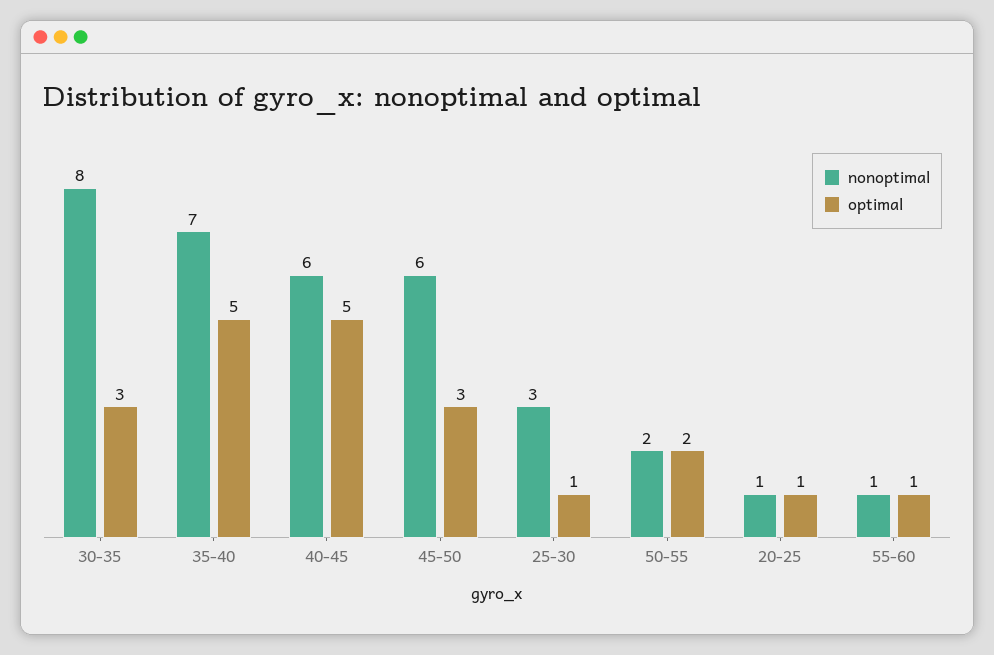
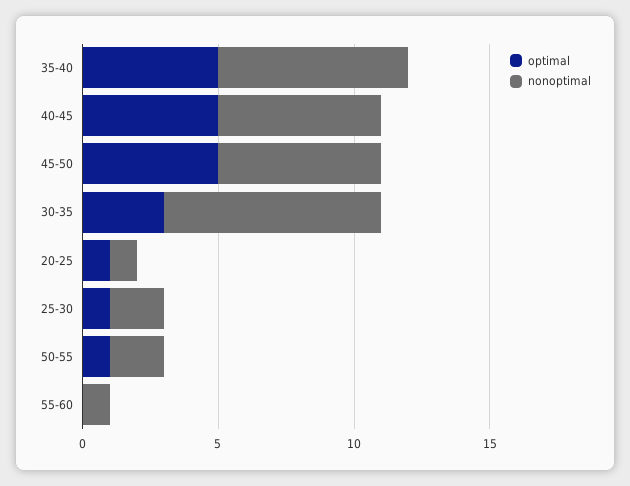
optimal, 45-50: 3 -> 5
nonoptimal, 25-30: 3 -> 2
optimal, 50-55: 2 -> 1
optimal, 55-60: 1 -> 0

